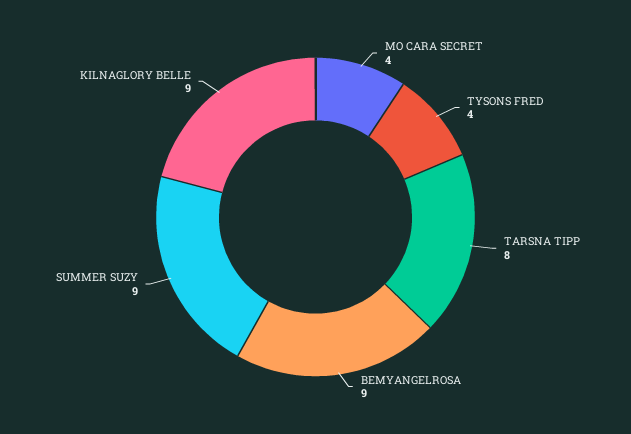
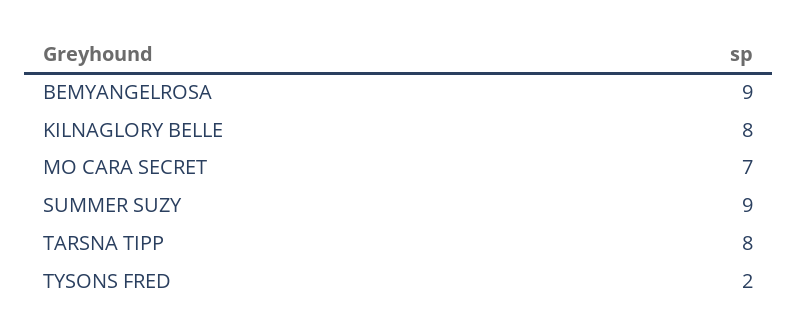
MO CARA SECRET: 4 -> 7
TYSONS FRED: 4 -> 2
KILNAGLORY BELLE: 9 -> 8

